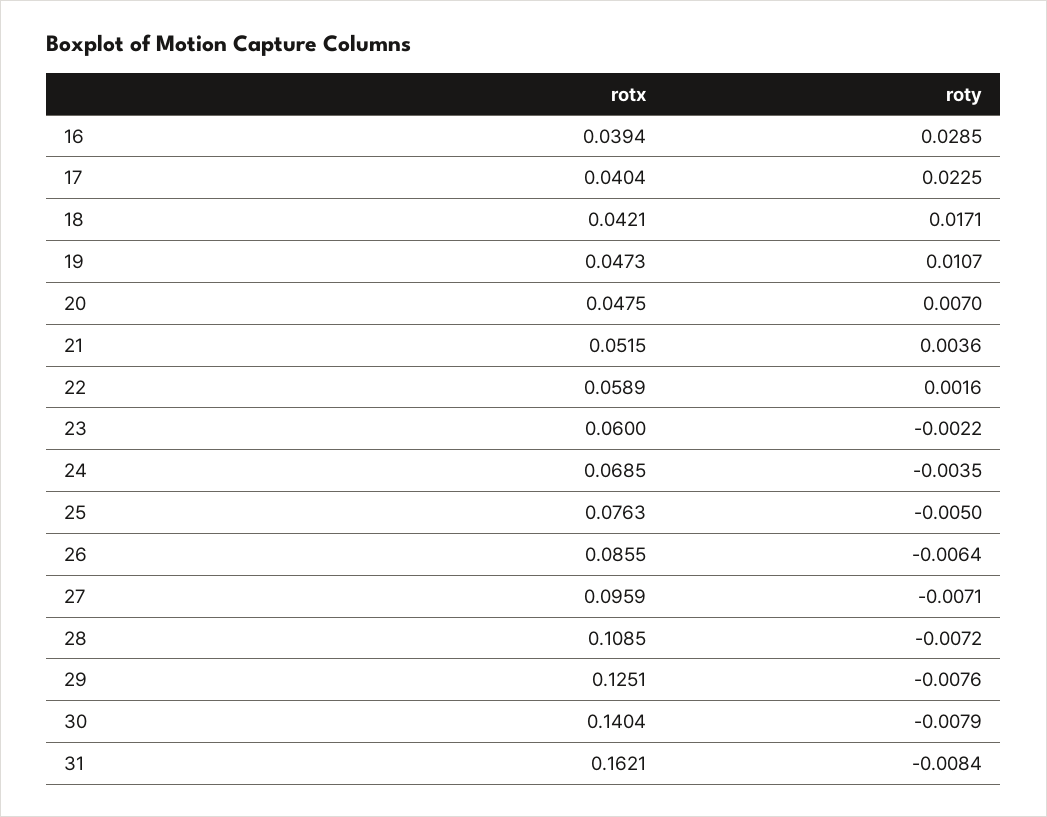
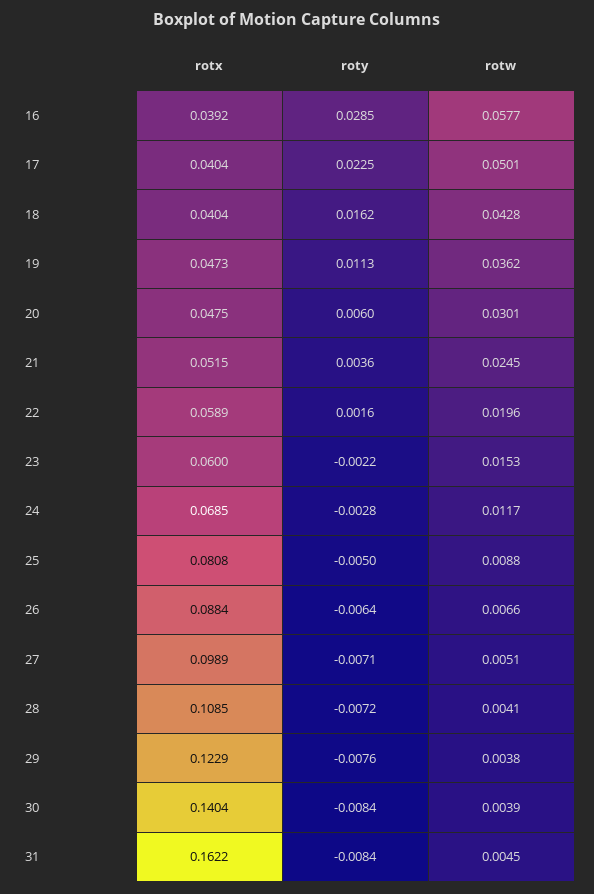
rotx, 16: 0.0394 -> 0.0392
rotx, 18: 0.0421 -> 0.0404
roty, 18: 0.0171 -> 0.0162
roty, 19: 0.0107 -> 0.0113
roty, 20: 0.007 -> 0.006
roty, 24: -0.0035 -> -0.0028
rotx, 25: 0.0763 -> 0.0808
rotx, 26: 0.0855 -> 0.0884
rotx, 27: 0.0959 -> 0.0989
rotx, 29: 0.1251 -> 0.1229
roty, 30: -0.0079 -> -0.0084
rotx, 31: 0.1621 -> 0.1622
rotw, 16: none -> 0.0577
rotw, 17: none -> 0.0501
rotw, 18: none -> 0.0428
rotw, 19: none -> 0.0362
rotw, 20: none -> 0.0301
rotw, 21: none -> 0.0245
rotw, 22: none -> 0.0196
rotw, 23: none -> 0.0153
rotw, 24: none -> 0.0117
rotw, 25: none -> 0.0088
rotw, 26: none -> 0.0066
rotw, 27: none -> 0.0051
rotw, 28: none -> 0.0041
rotw, 29: none -> 0.0038
rotw, 30: none -> 0.0039
rotw, 31: none -> 0.0045

